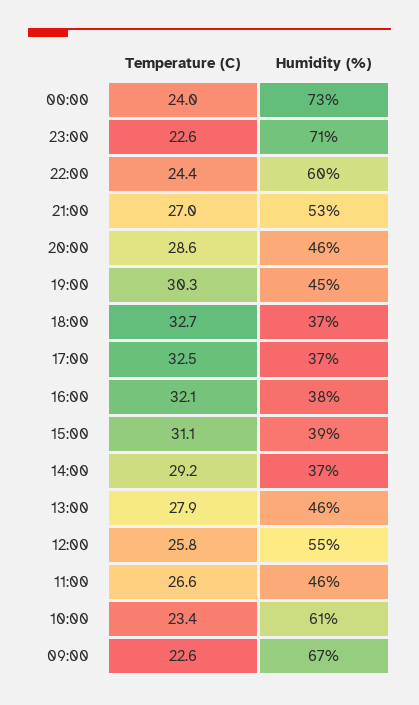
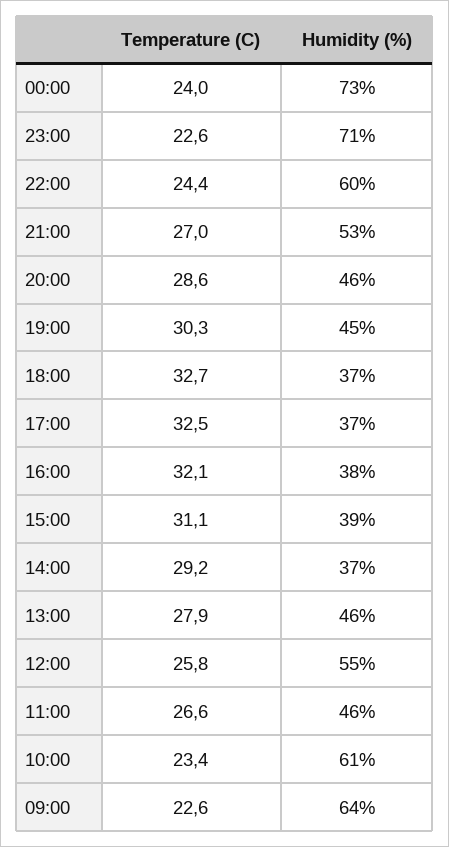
Humidity (%), 09:00: 67 -> 64

